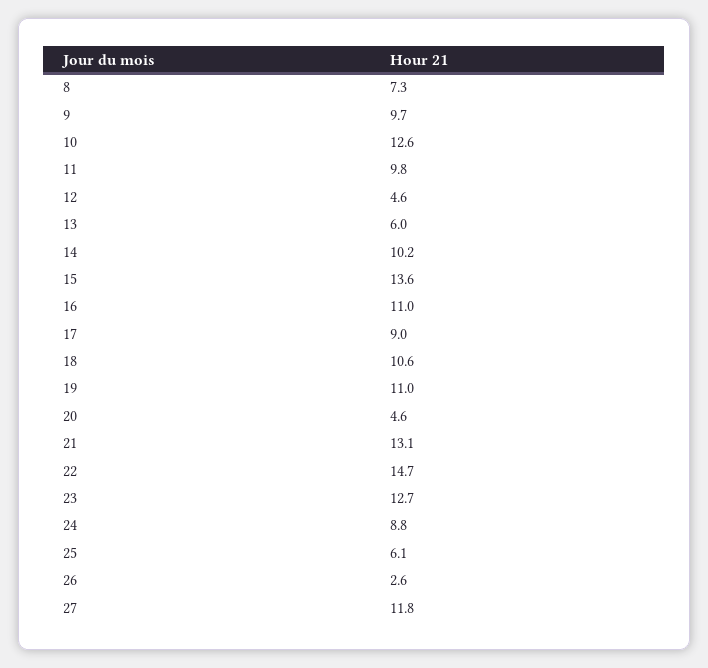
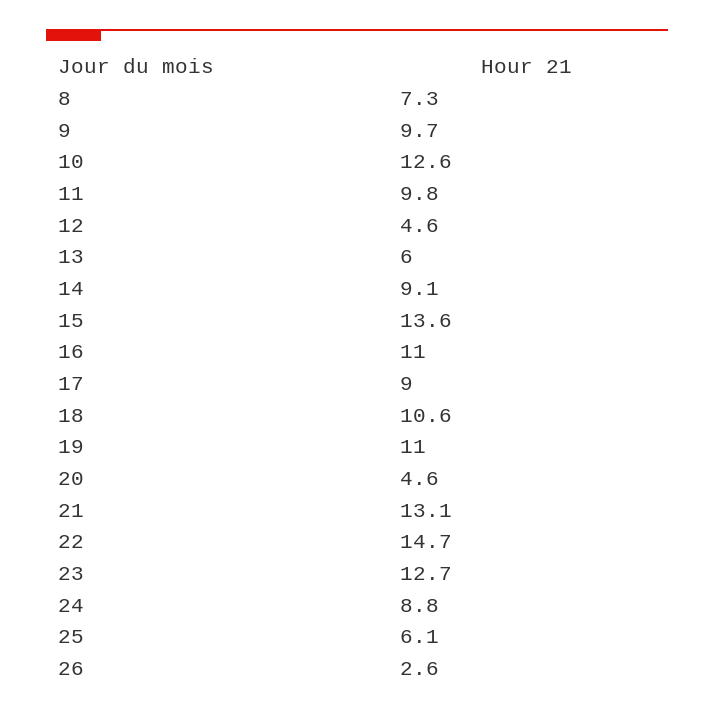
14: 10.2 -> 9.1
27: 11.8 -> none

